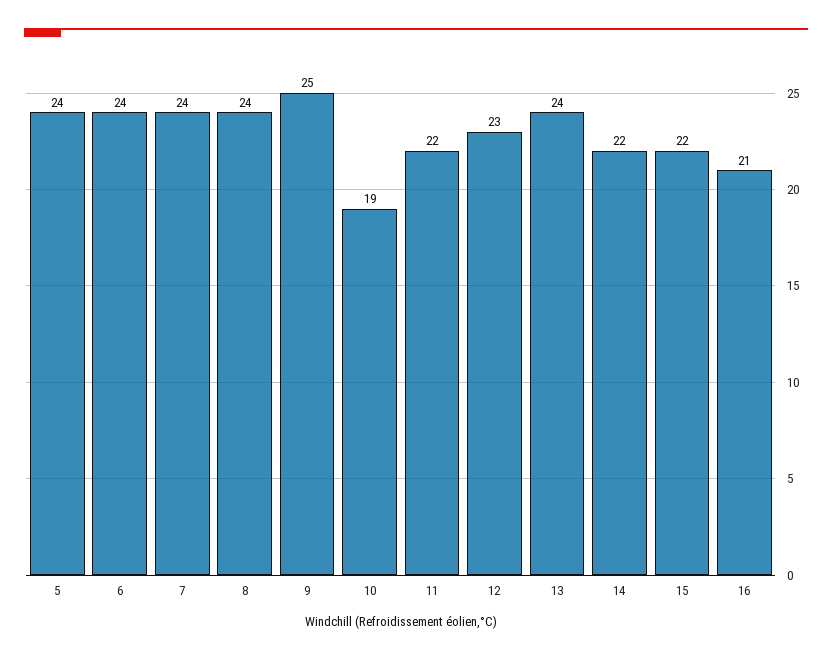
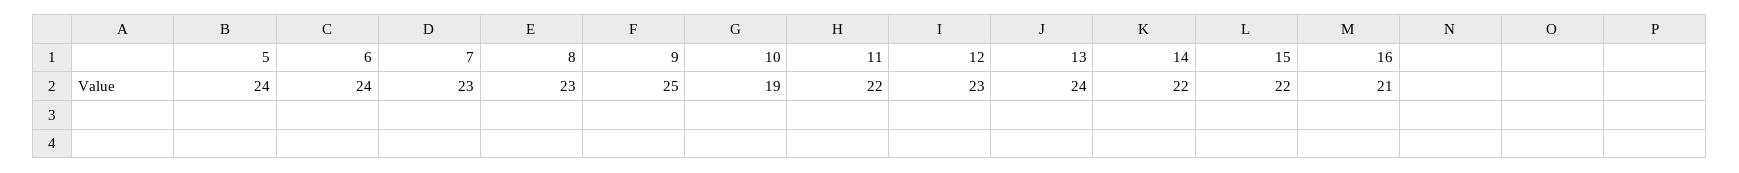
7: 24 -> 23
8: 24 -> 23

